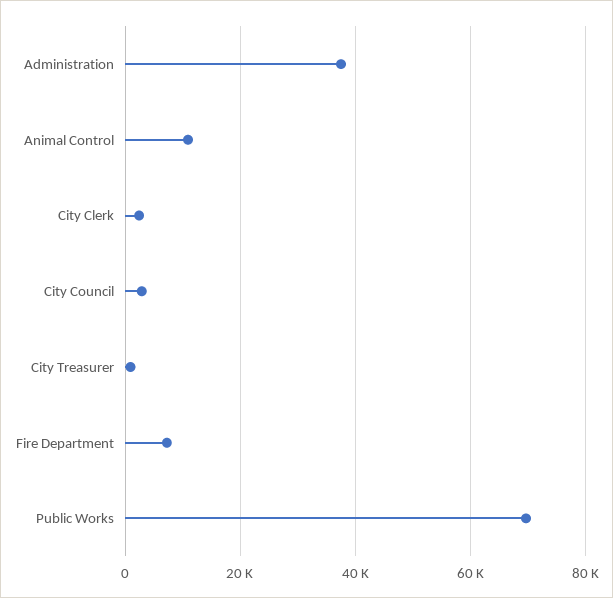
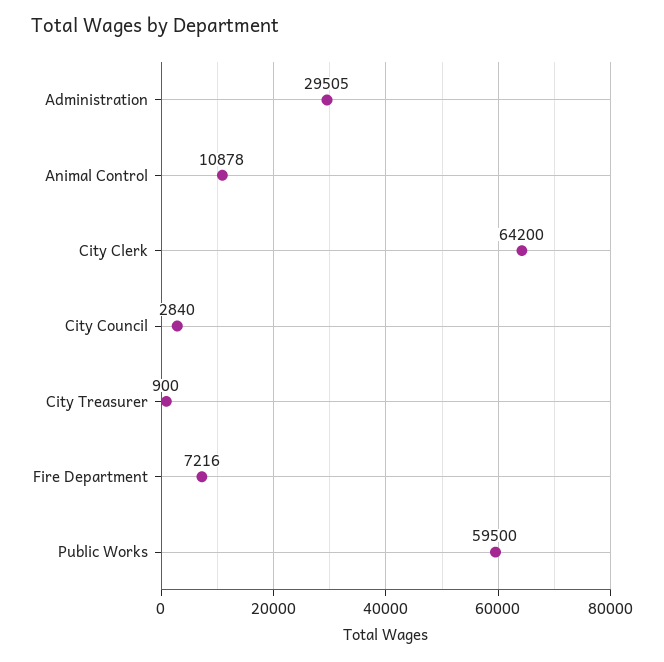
Administration: 38000 -> 29505
City Clerk: 2000 -> 64200
Public Works: 70000 -> 59500

